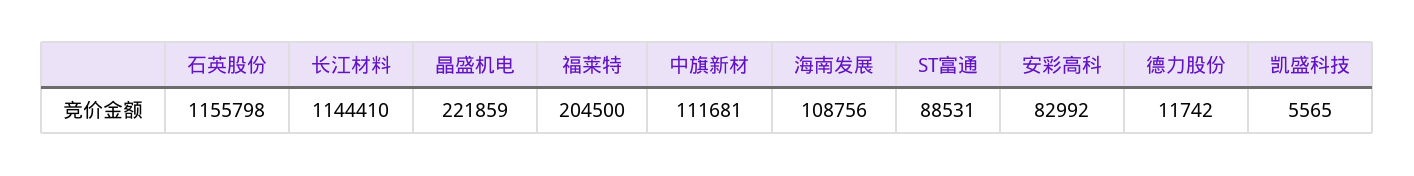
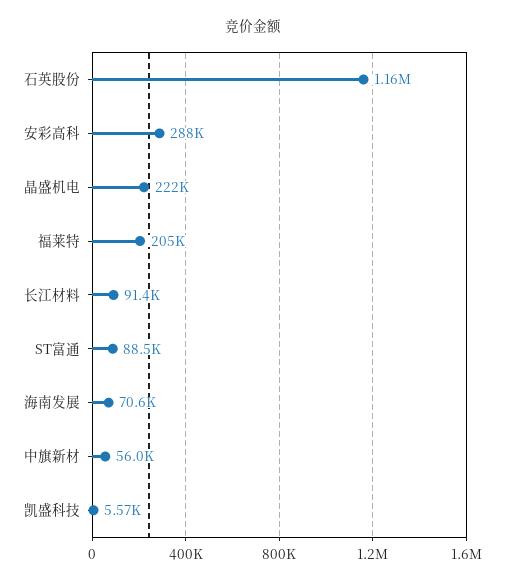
长江材料: 1144410 -> 91400
中旗新材: 111681 -> 56000
海南发展: 108756 -> 70600
安彩高科: 82992 -> 288000
德力股份: 11742 -> none

